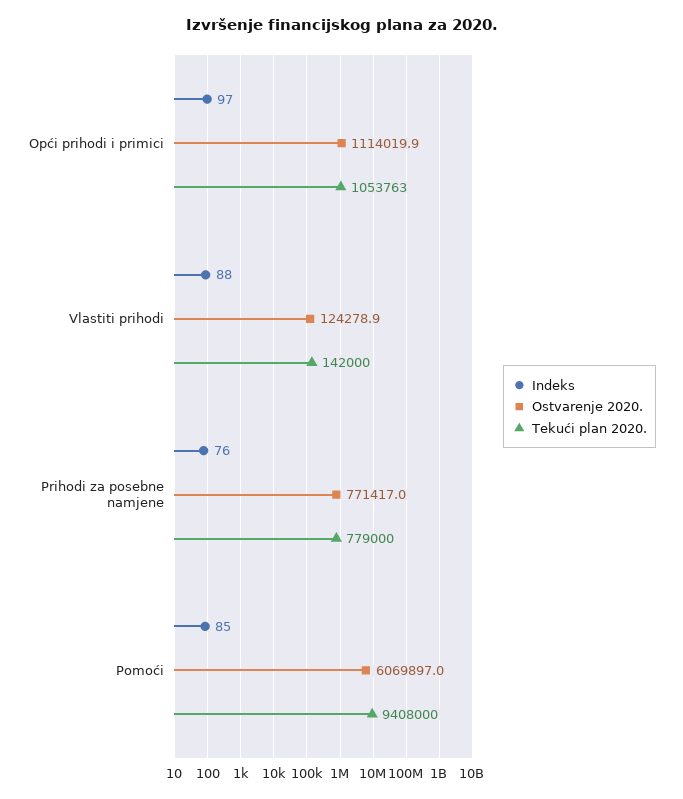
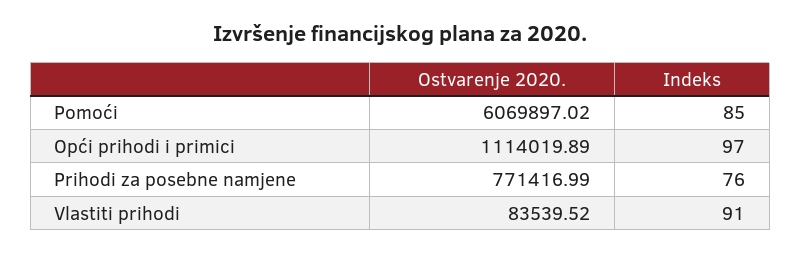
Tekući plan 2020., Opći prihodi i primici: 1053763 -> none
Indeks, Vlastiti prihodi: 88 -> 91
Ostvarenje 2020., Vlastiti prihodi: 124278.9 -> 83539.52
Tekući plan 2020., Vlastiti prihodi: 142000 -> none
Tekući plan 2020., Prihodi za posebne namjene: 779000 -> none
Tekući plan 2020., Pomoći: 9408000 -> none

